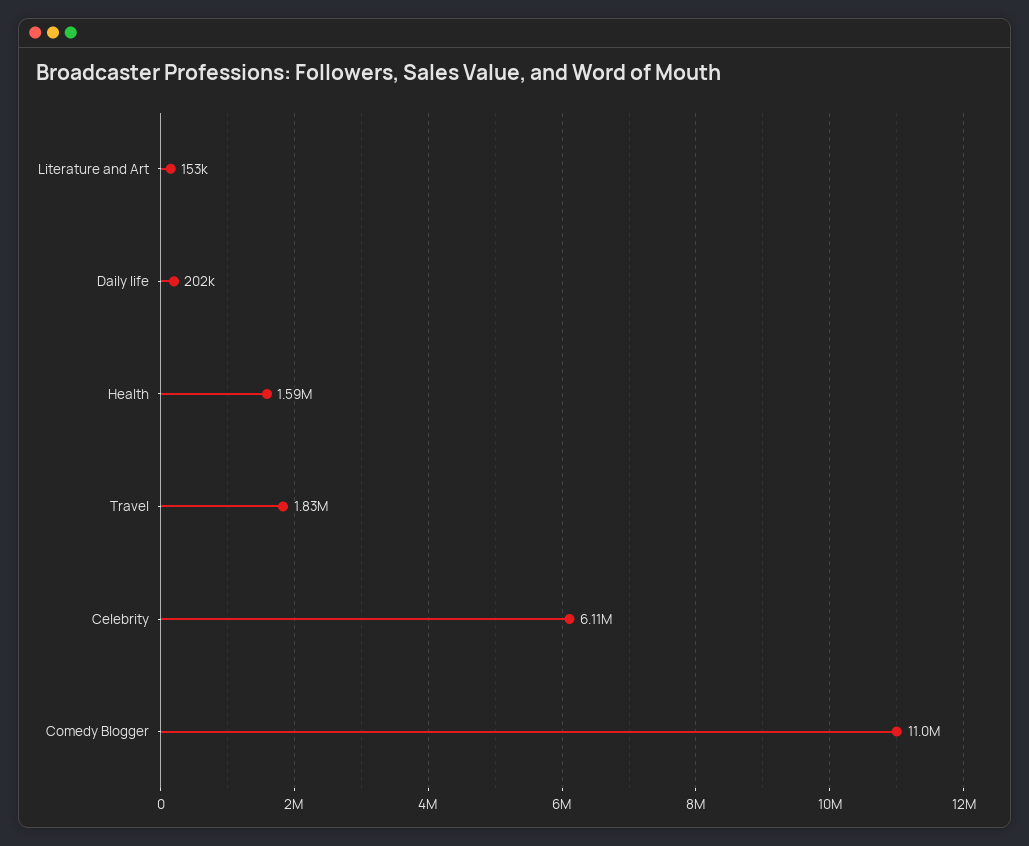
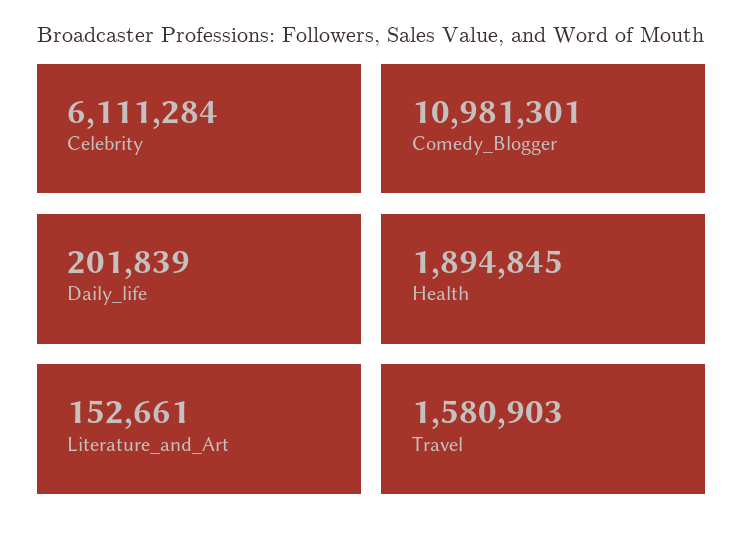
Health: 1590000 -> 1894845
Travel: 1830000 -> 1580903

